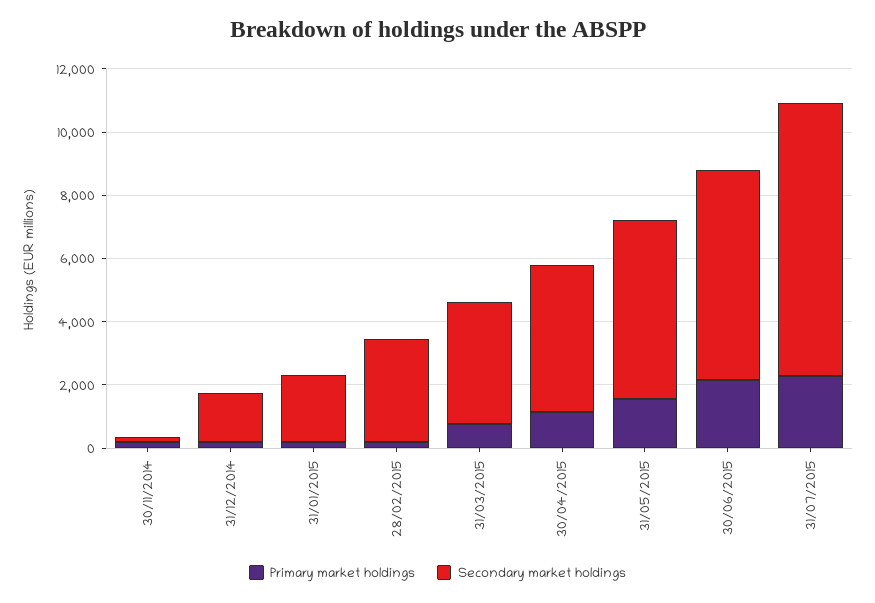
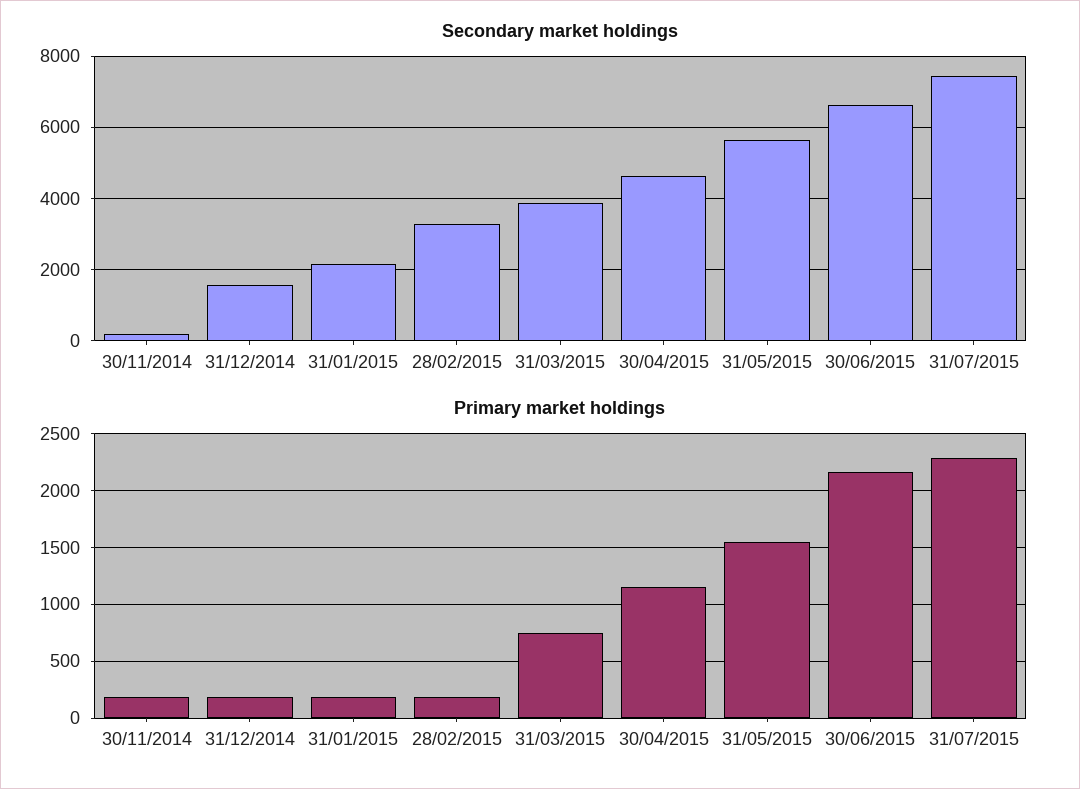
Secondary market holdings, 31/07/2015: 8500 -> 7400

